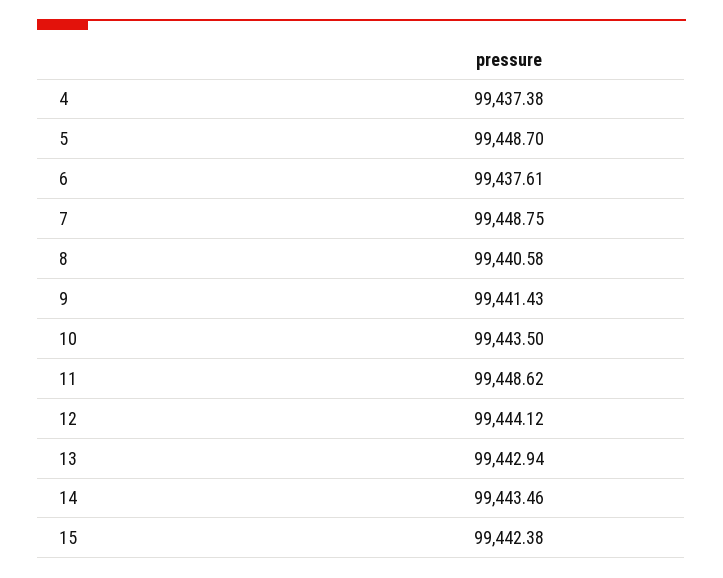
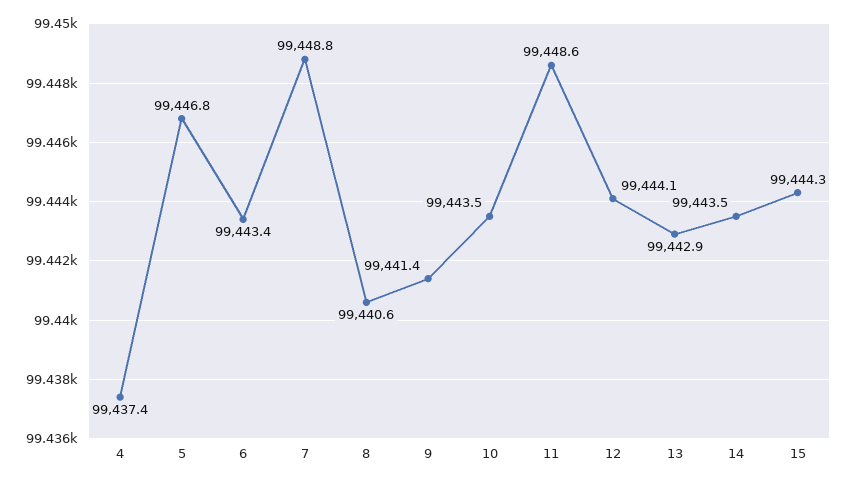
5: 99448.7 -> 99446.8
6: 99437.61 -> 99443.4
15: 99442.38 -> 99444.3

